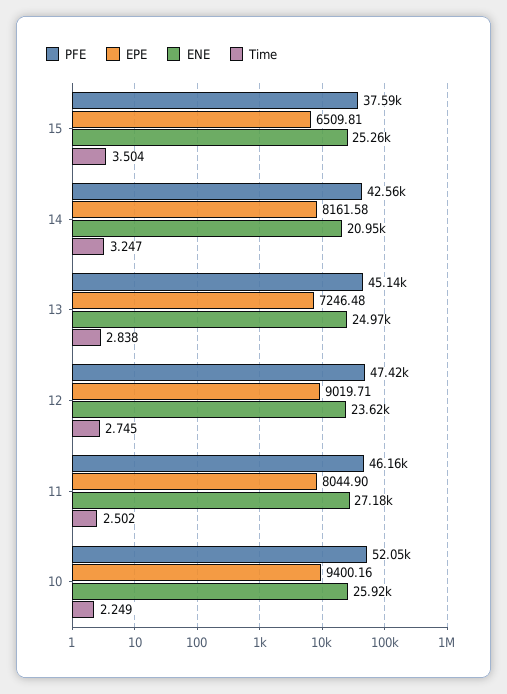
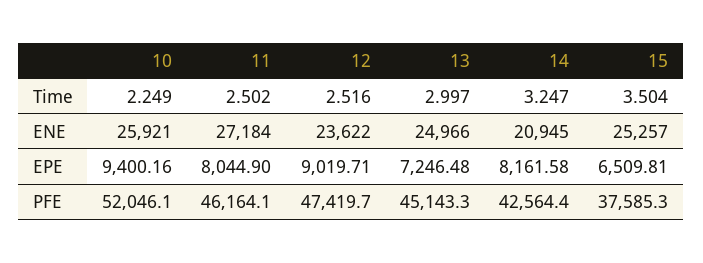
Time, 13: 2.838 -> 2.997
Time, 12: 2.745 -> 2.516

